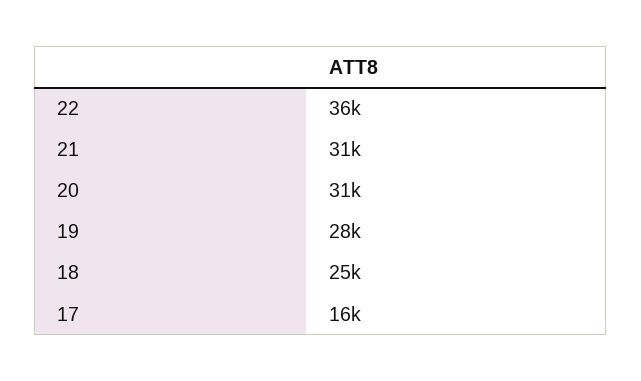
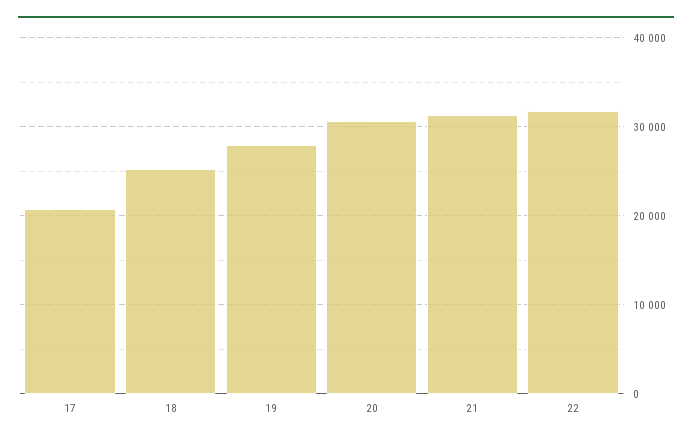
22: 36000 -> 32000
17: 16000 -> 21000

